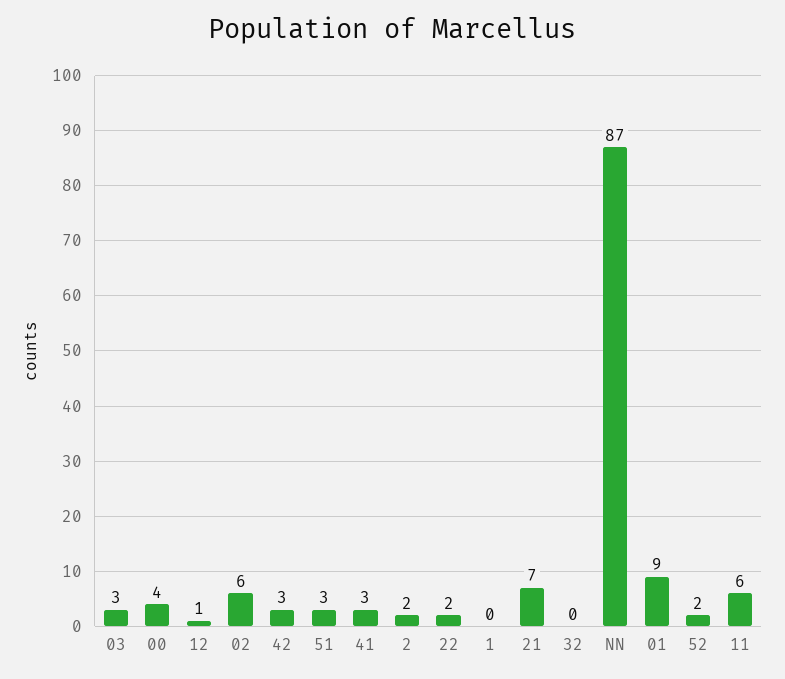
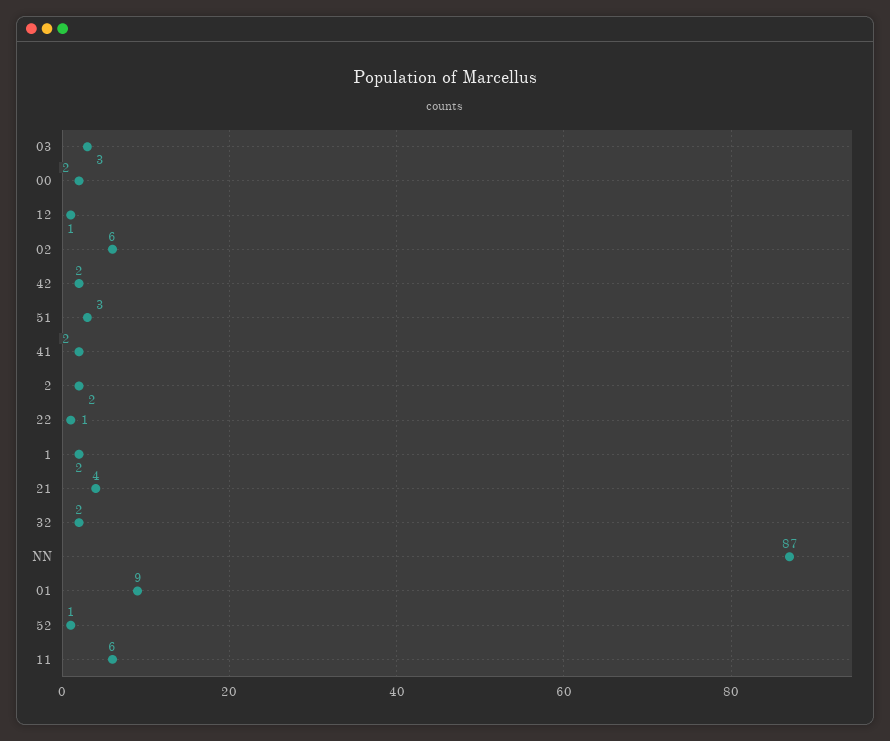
00: 4 -> 2
42: 3 -> 2
41: 3 -> 2
22: 2 -> 1
1: 0 -> 2
21: 7 -> 4
32: 0 -> 2
52: 2 -> 1

